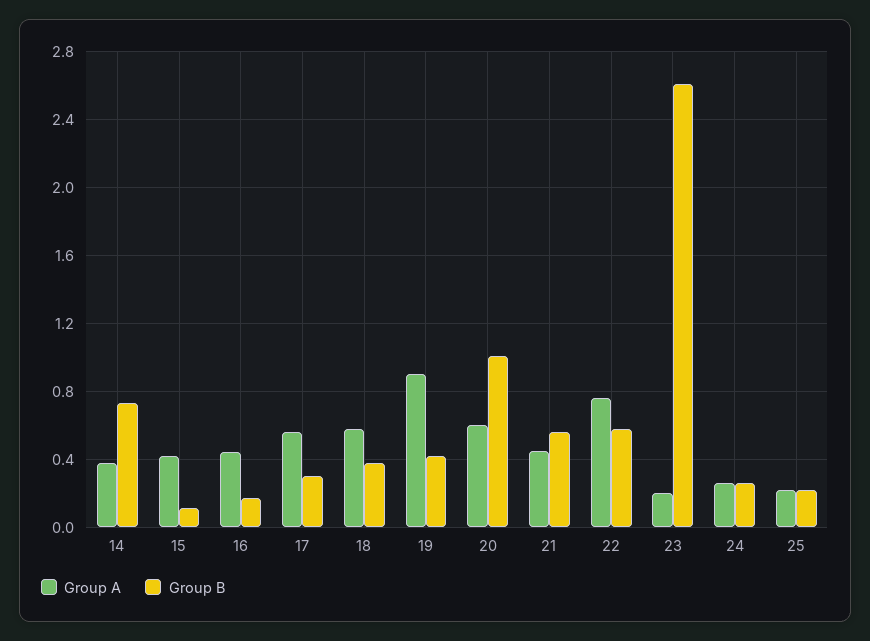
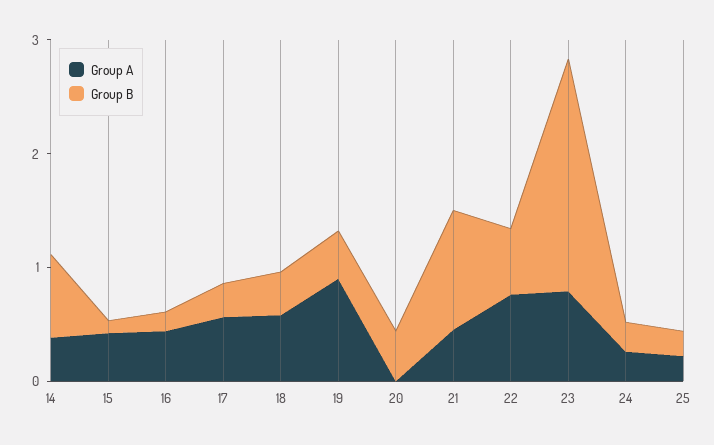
Group A, 20: 0.6 -> 0
Group B, 20: 1 -> 0.4
Group B, 21: 0.55 -> 1
Group A, 23: 0.2 -> 0.8
Group B, 23: 2.6 -> 2

